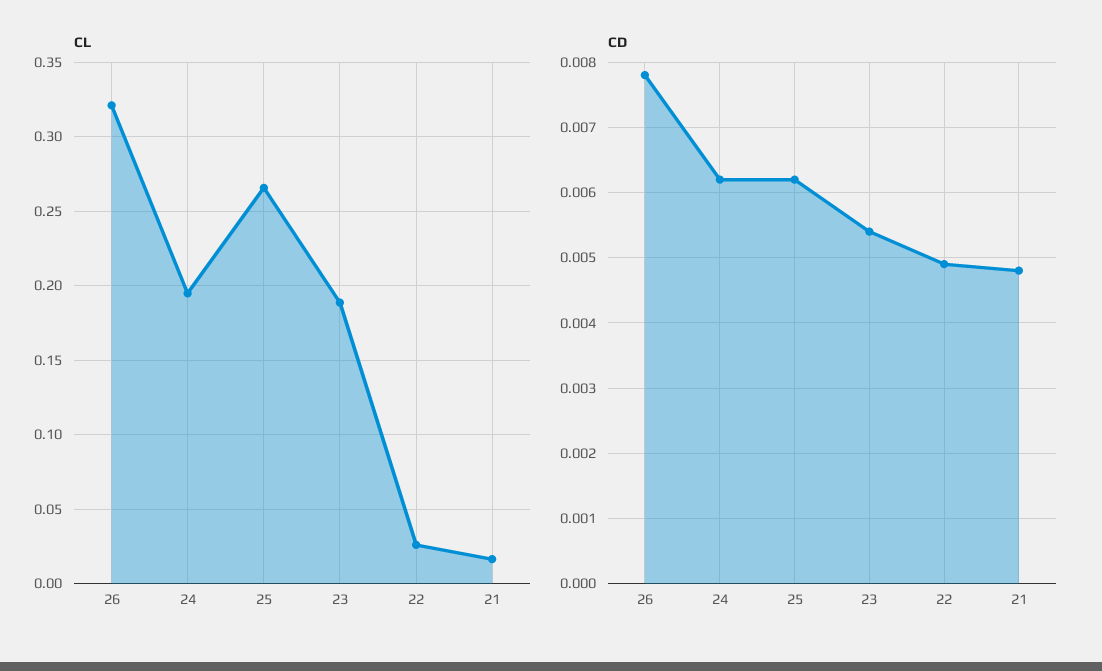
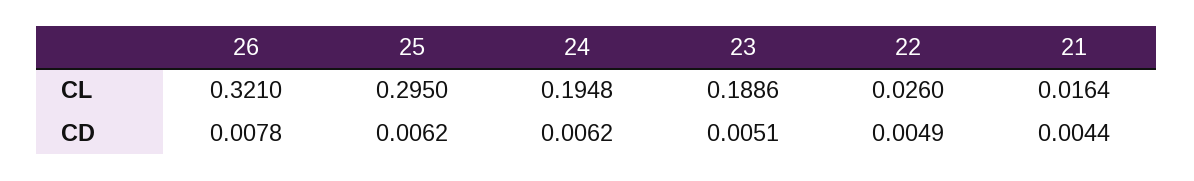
CL, 25: 0.265 -> 0.295
CD, 23: 0.0054 -> 0.0051
CD, 21: 0.0048 -> 0.0044

